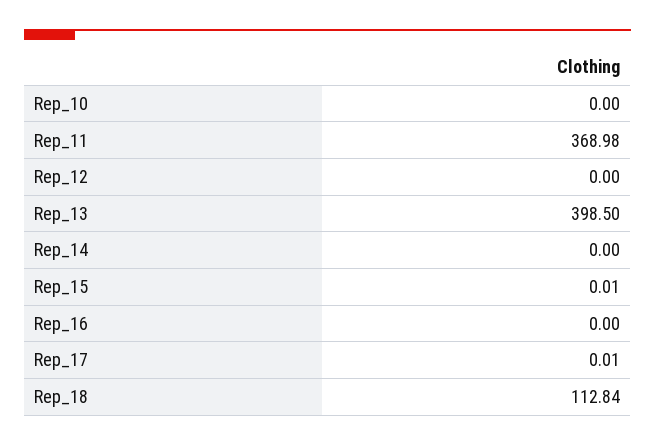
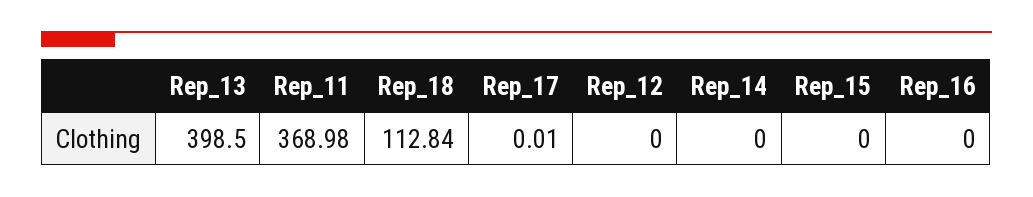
Rep_10: 0 -> none
Rep_15: 0.01 -> 0

